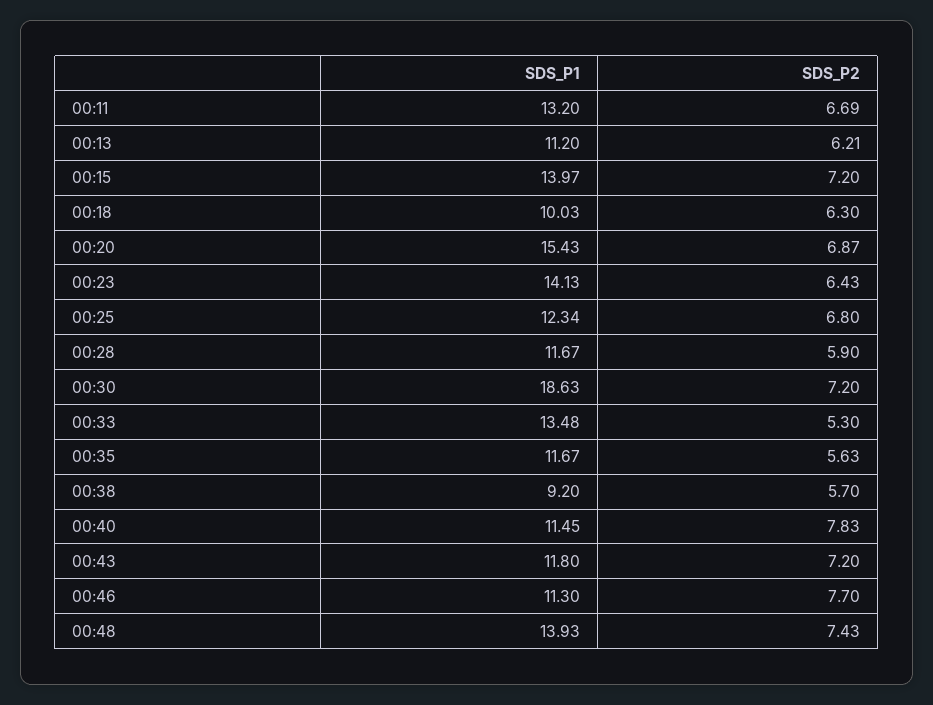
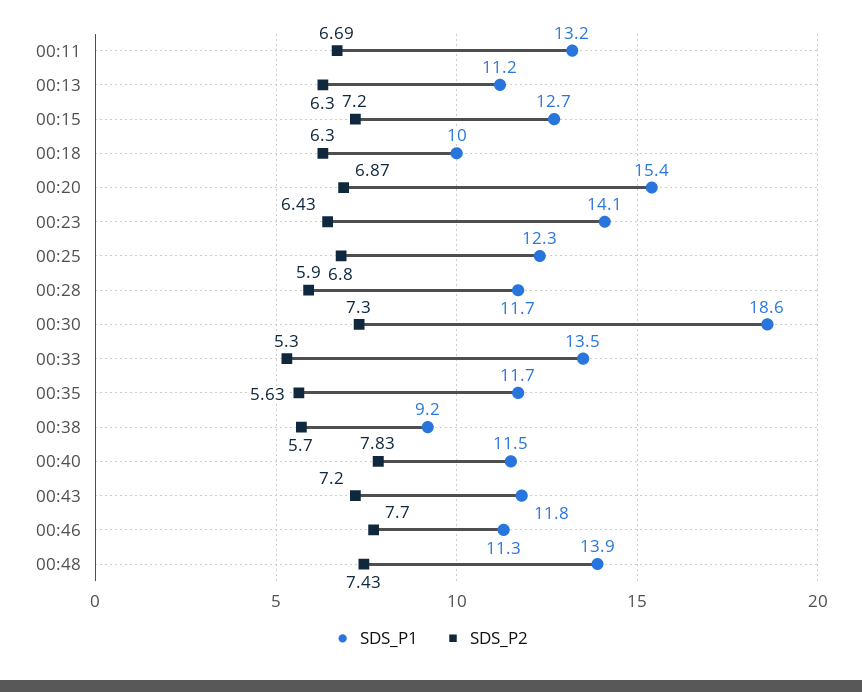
SDS_P2, 00:13: 6.21 -> 6.3
SDS_P1, 00:15: 13.97 -> 12.7
SDS_P2, 00:30: 7.2 -> 7.3

